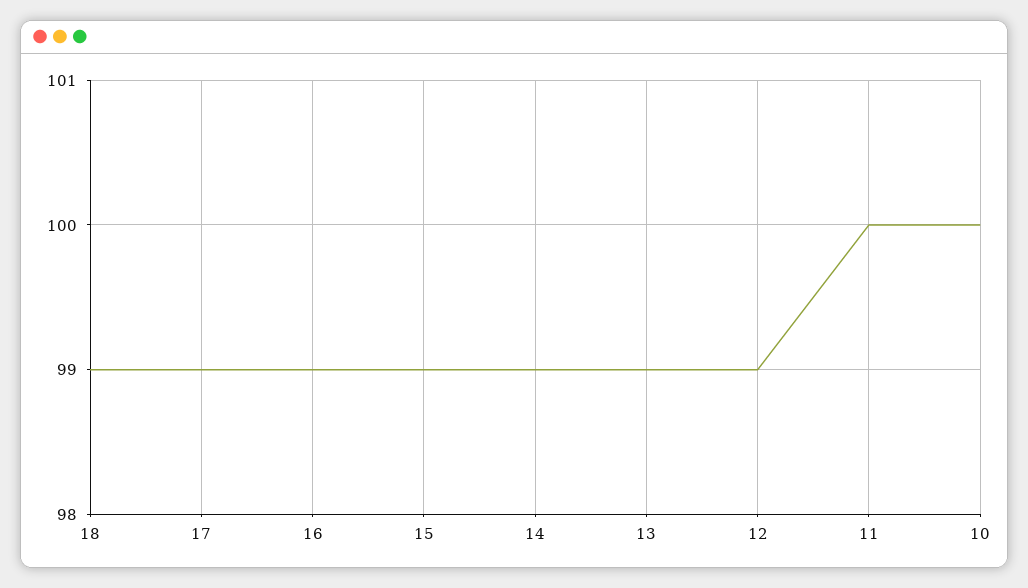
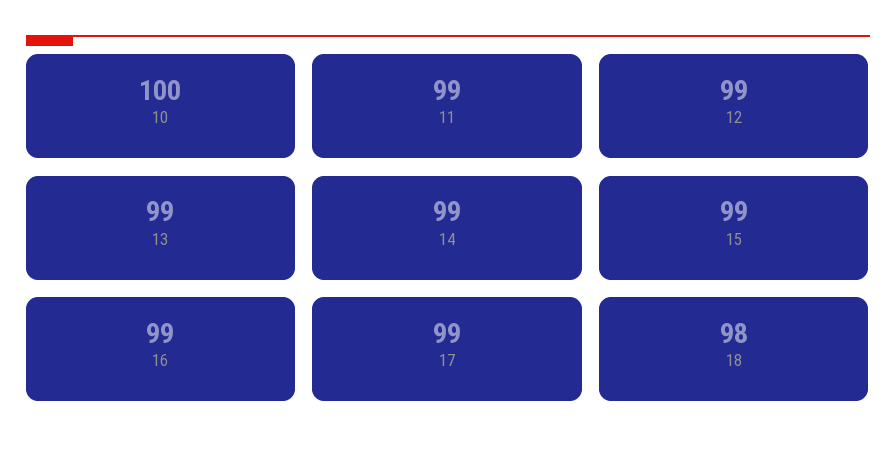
18: 99 -> 98
11: 100 -> 99

